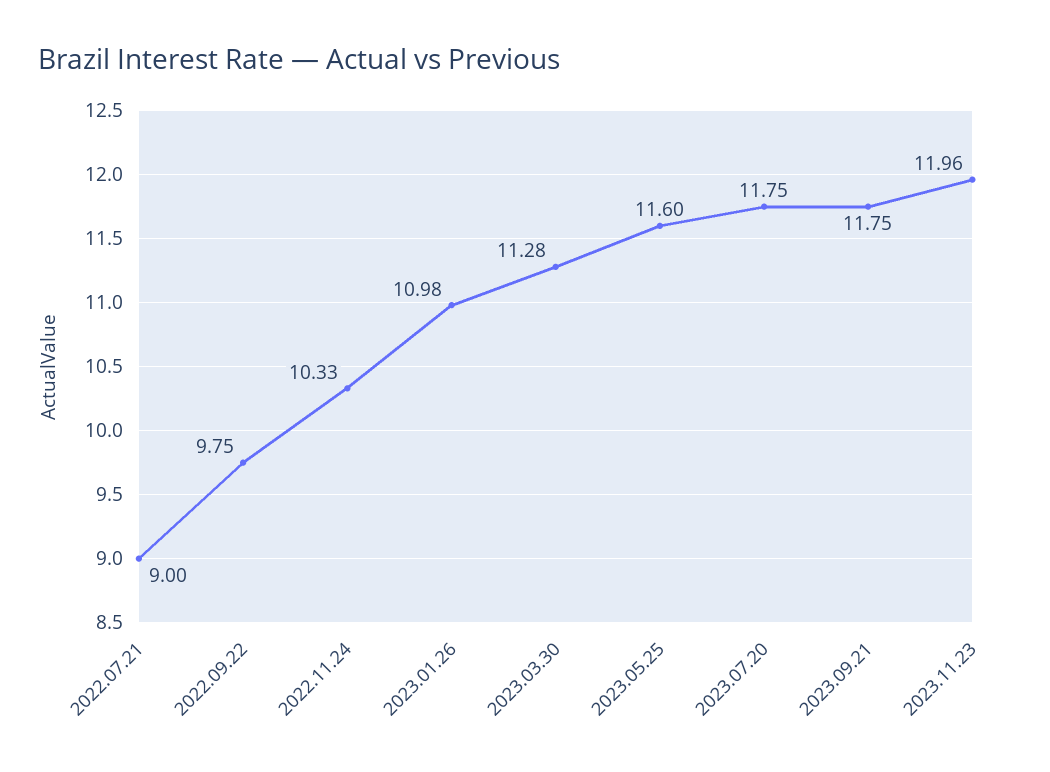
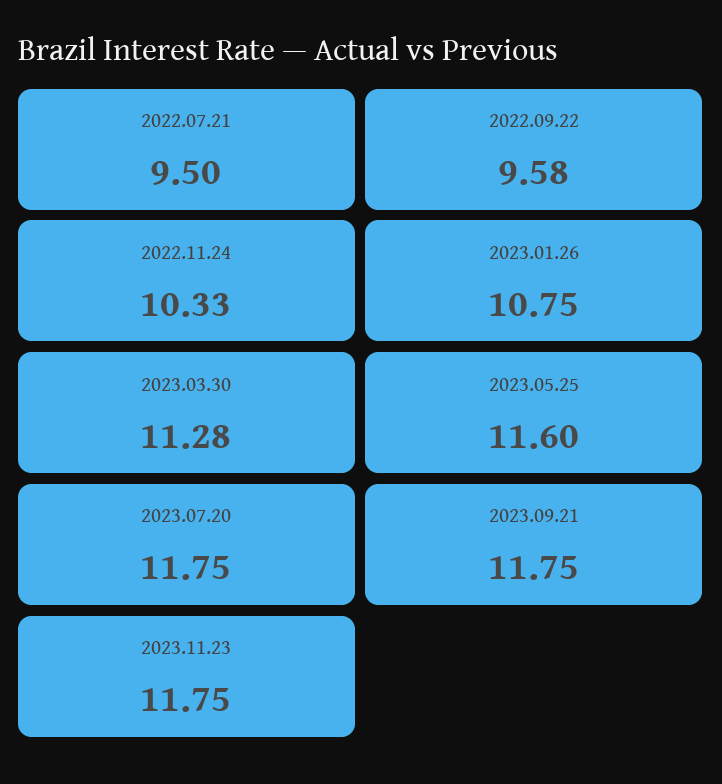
2022.07.21: 9 -> 9.5
2022.09.22: 9.75 -> 9.58
2023.01.26: 10.98 -> 10.75
2023.11.23: 11.96 -> 11.75

